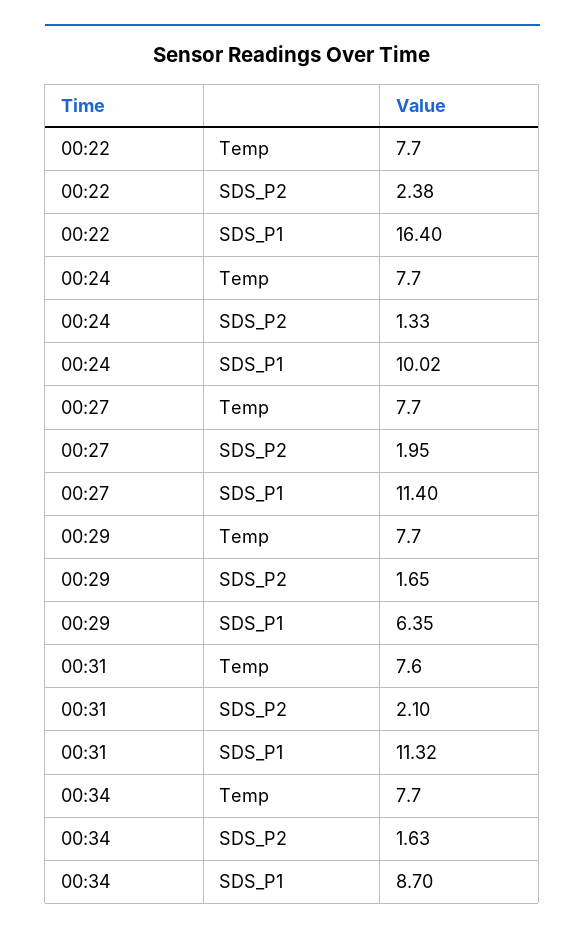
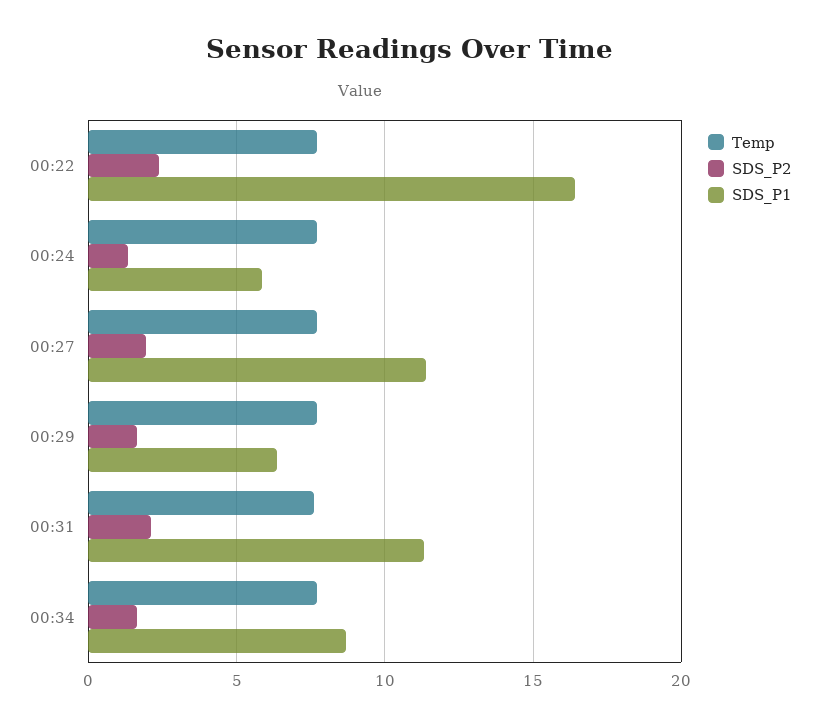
SDS_P1, 00:24: 10.02 -> 6

